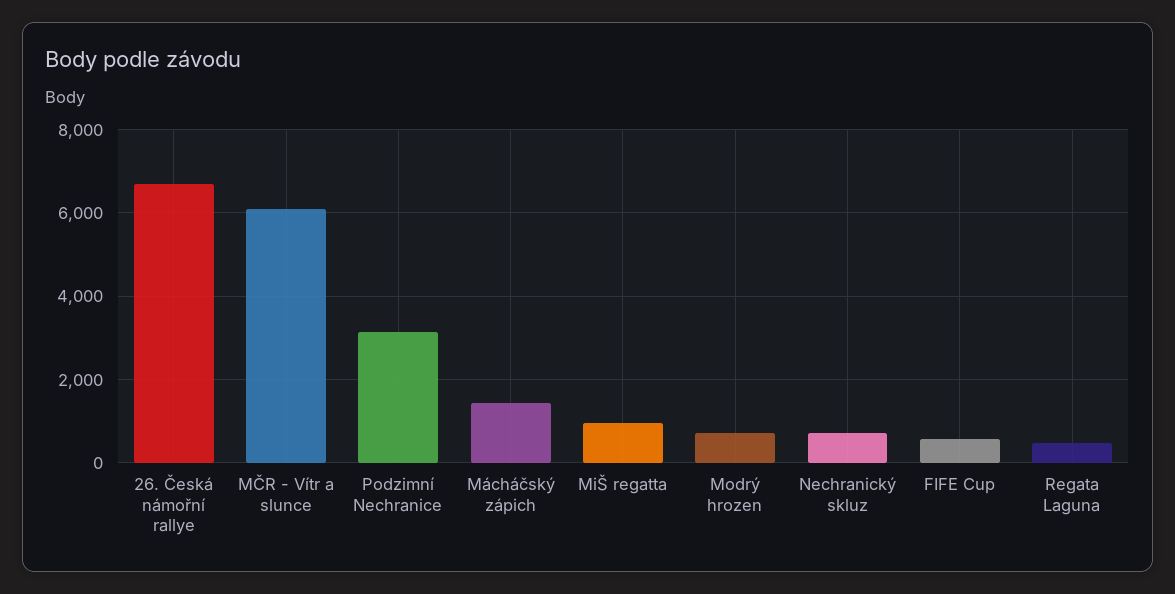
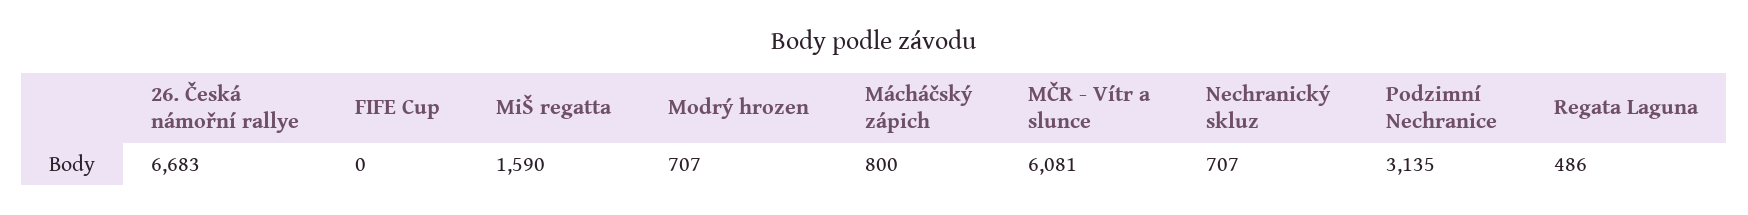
Mácháčský zápich: 1400 -> 800
MiŠ regatta: 1000 -> 1590
FIFE Cup: 600 -> 0

